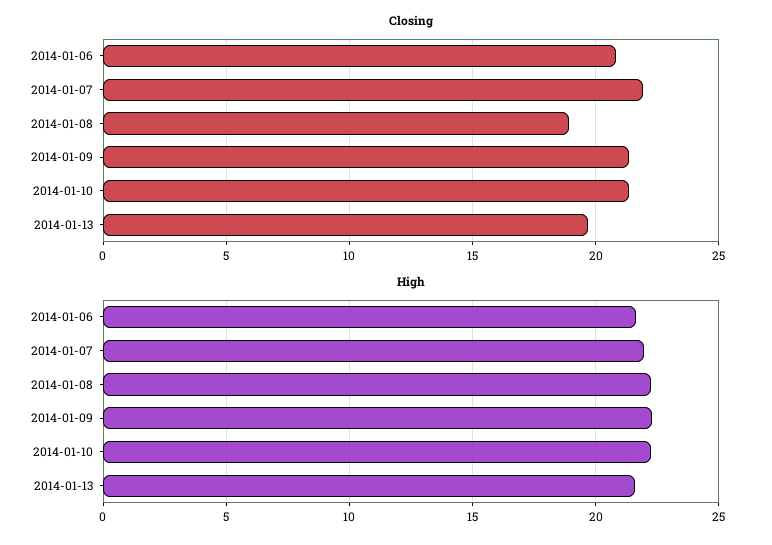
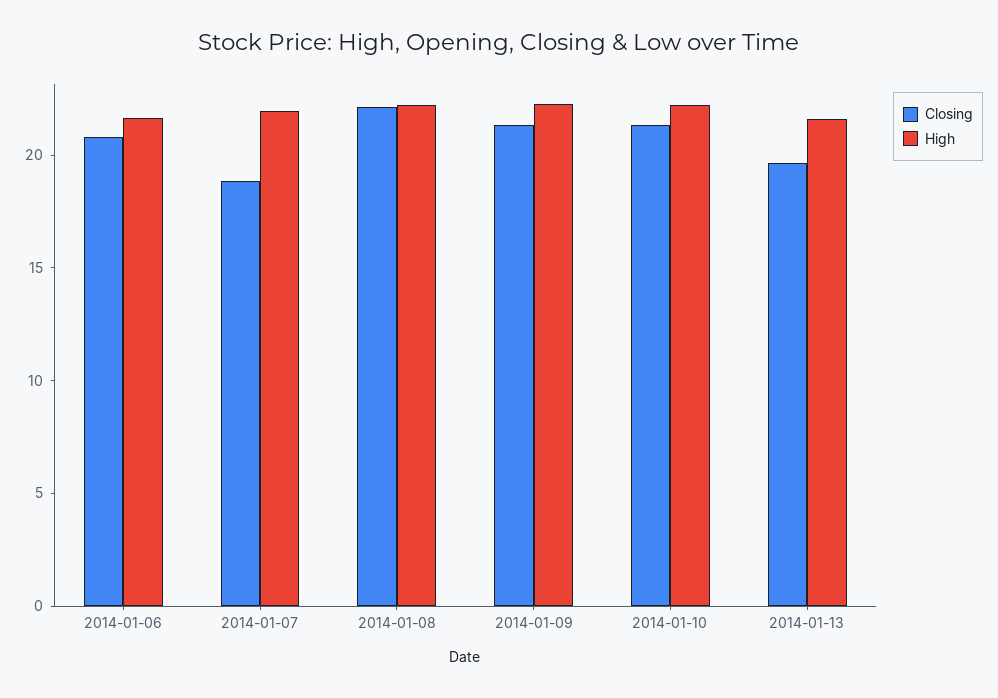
Closing, 2014-01-07: 22 -> 19
Closing, 2014-01-08: 19 -> 22

